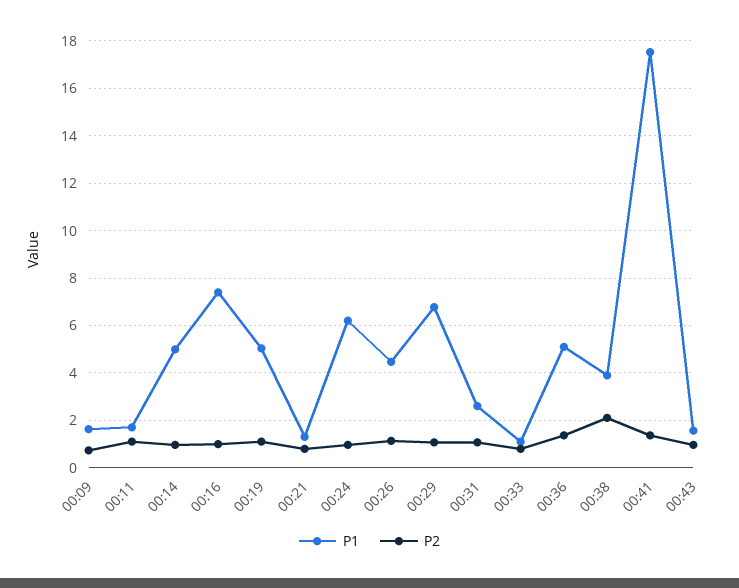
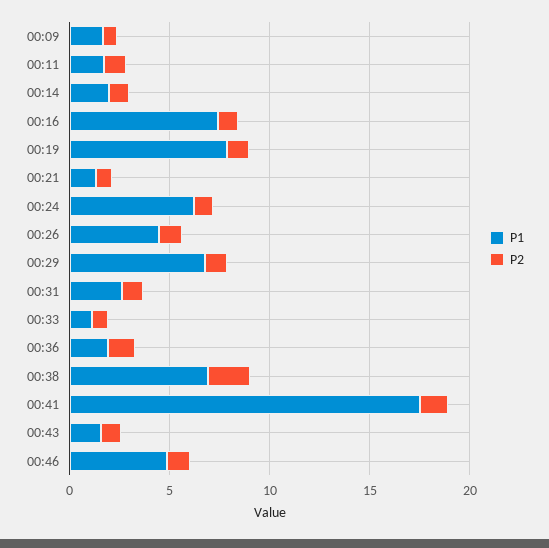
P1, 00:14: 5 -> 2
P1, 00:19: 5 -> 8
P1, 00:36: 5 -> 2
P1, 00:38: 4 -> 7
P1, 00:46: none -> 5
P2, 00:46: none -> 1

